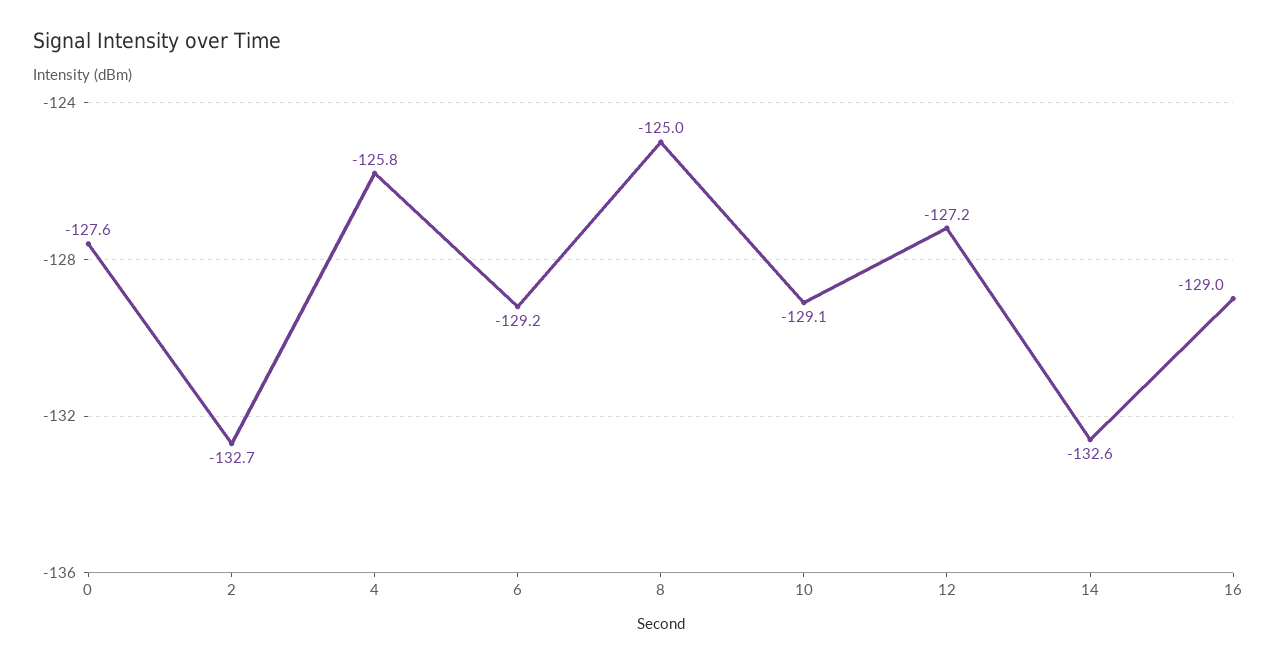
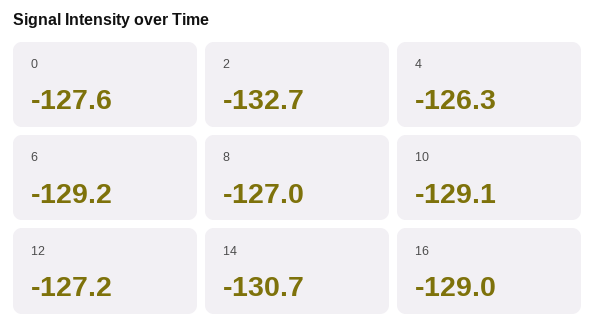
4: -125.8 -> -126.3
8: -125 -> -127
14: -132.6 -> -130.7

